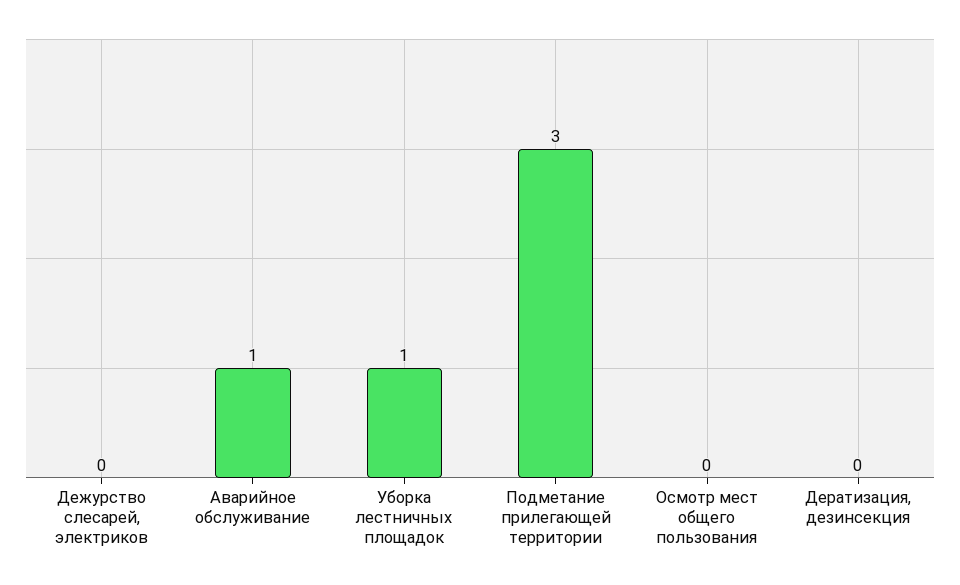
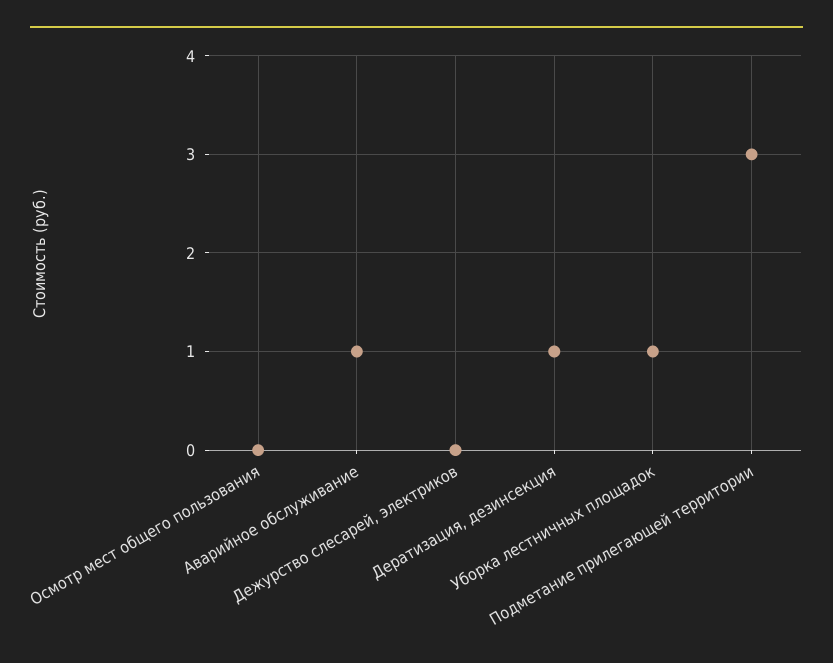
Дератизация, дезинсекция: 0 -> 1

